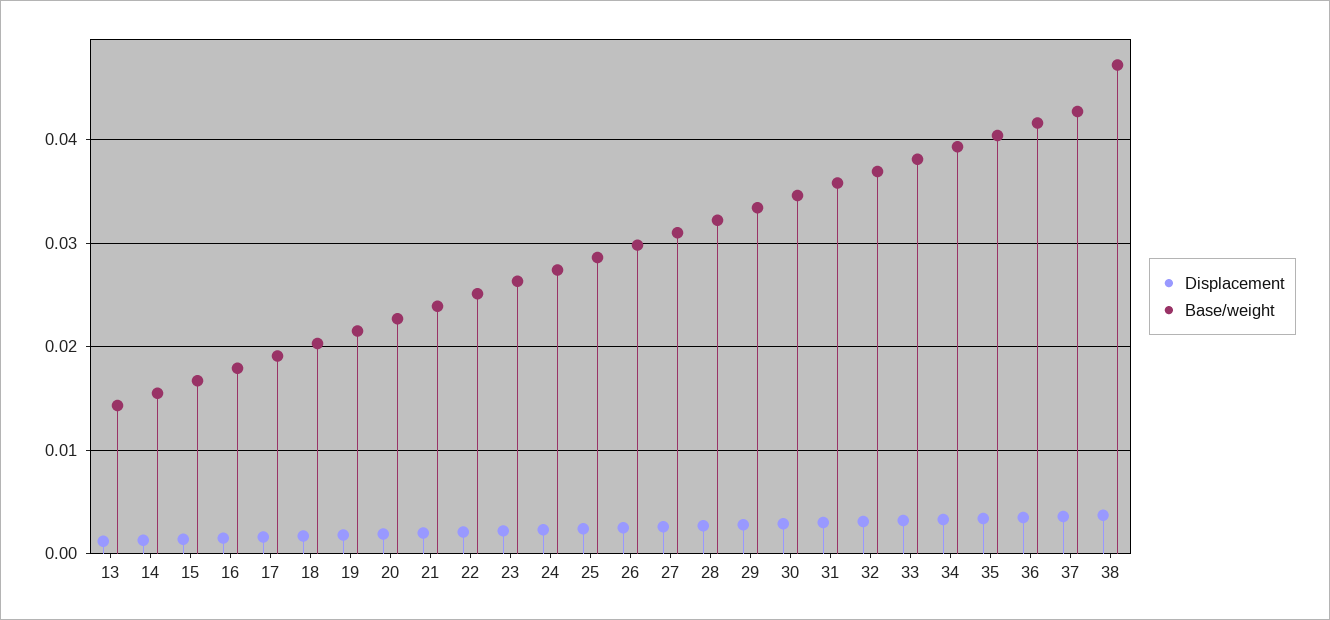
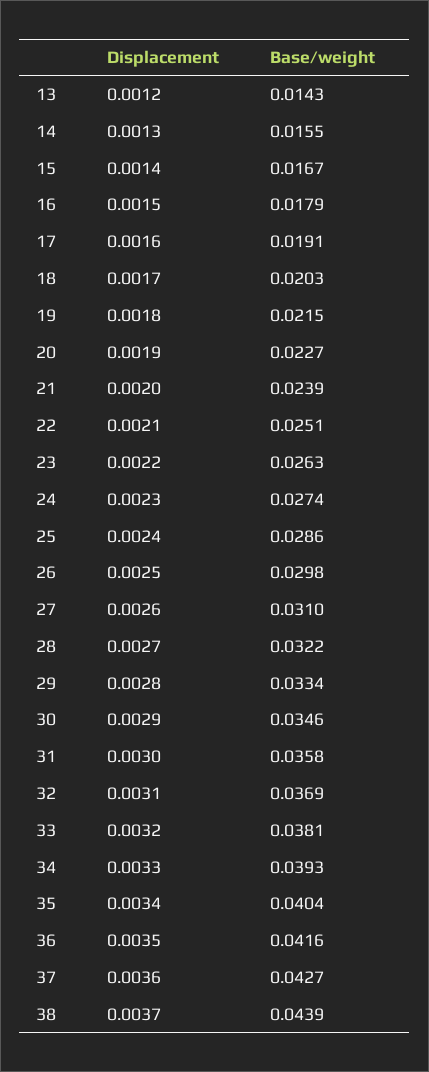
Base/weight, 38: 0.047 -> 0.0439

